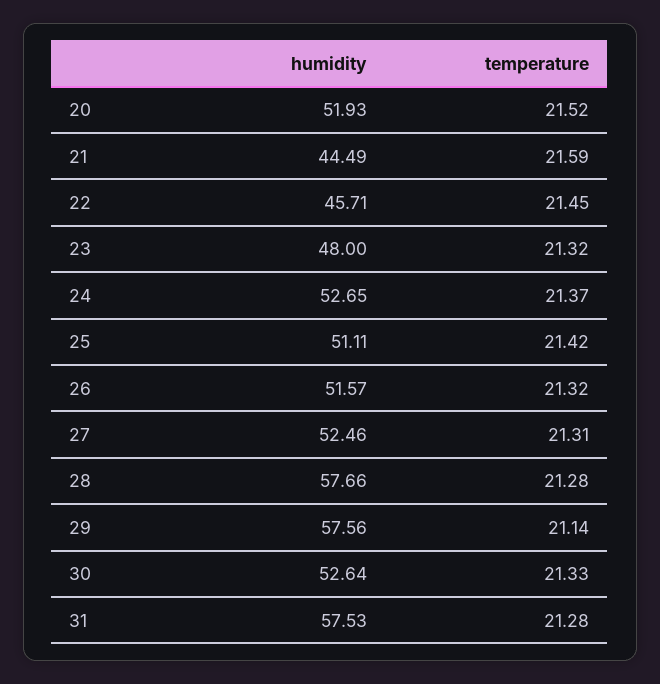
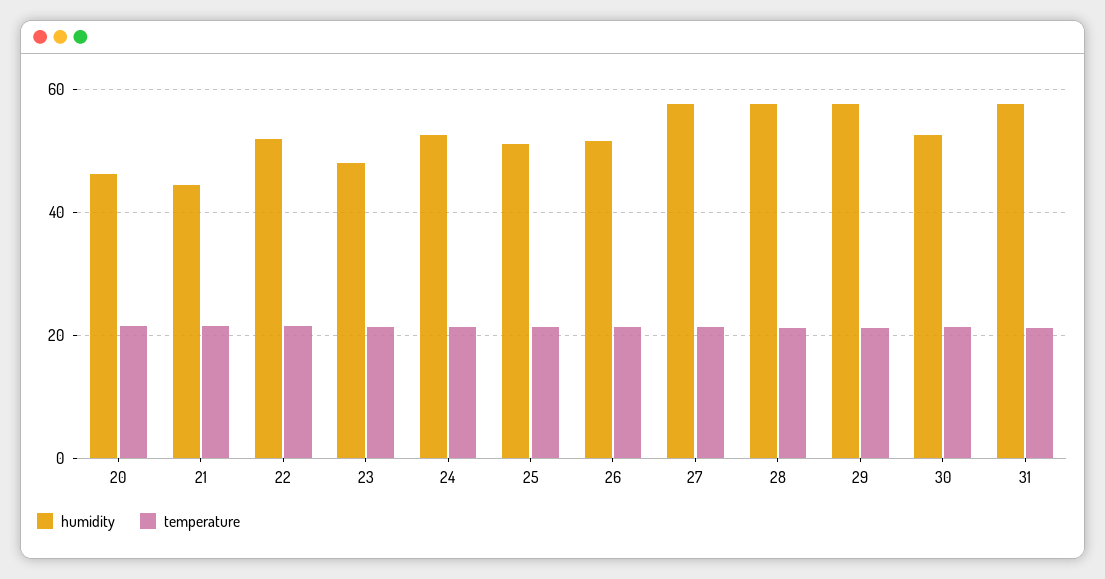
humidity, 20: 51.93 -> 46
humidity, 22: 45.71 -> 52
humidity, 27: 52.46 -> 58

